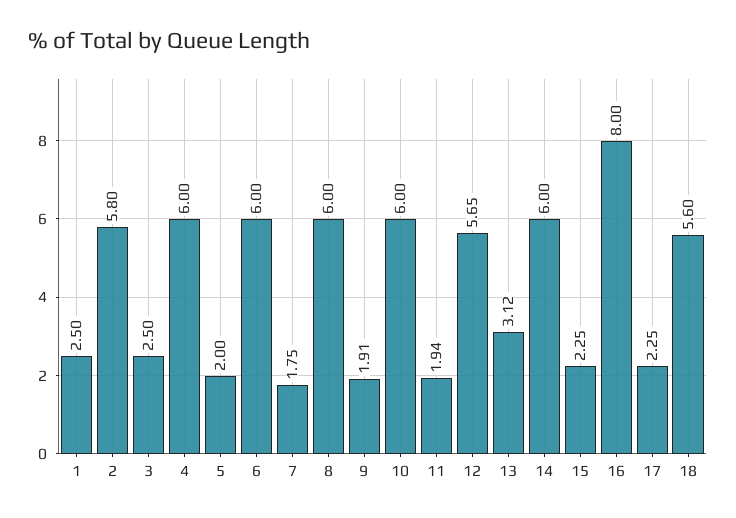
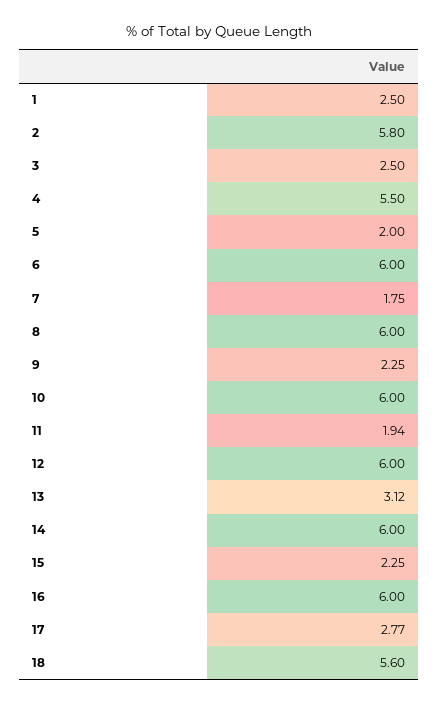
4: 6 -> 5.5
9: 1.91 -> 2.25
12: 5.65 -> 6
16: 8 -> 6
17: 2.25 -> 2.77

